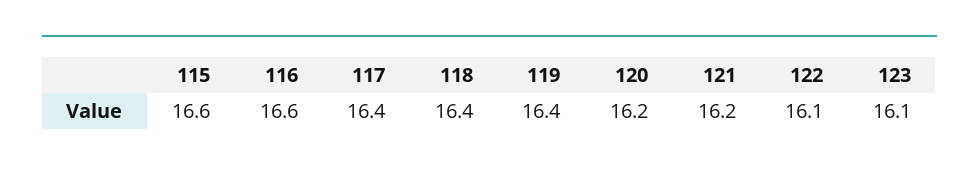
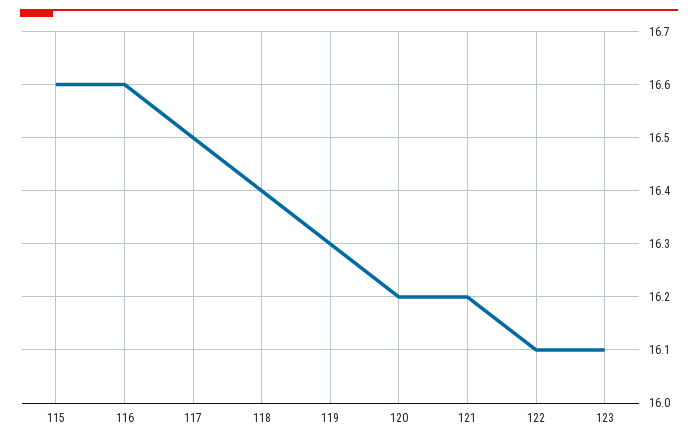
117: 16.4 -> 16.5
119: 16.4 -> 16.3

